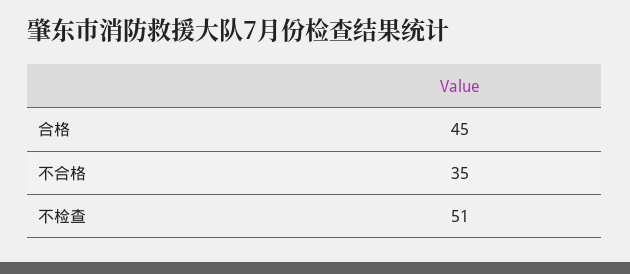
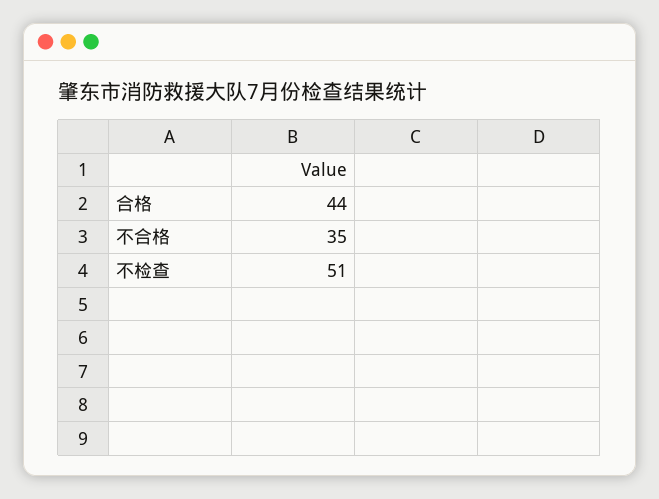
合格: 45 -> 44

